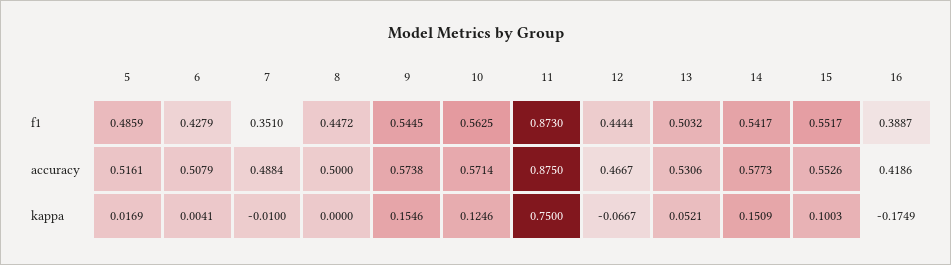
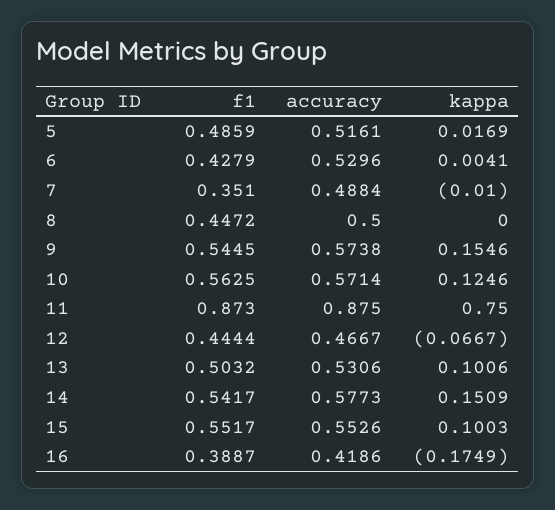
6, accuracy: 0.5079 -> 0.5296
13, kappa: 0.0521 -> 0.1006

